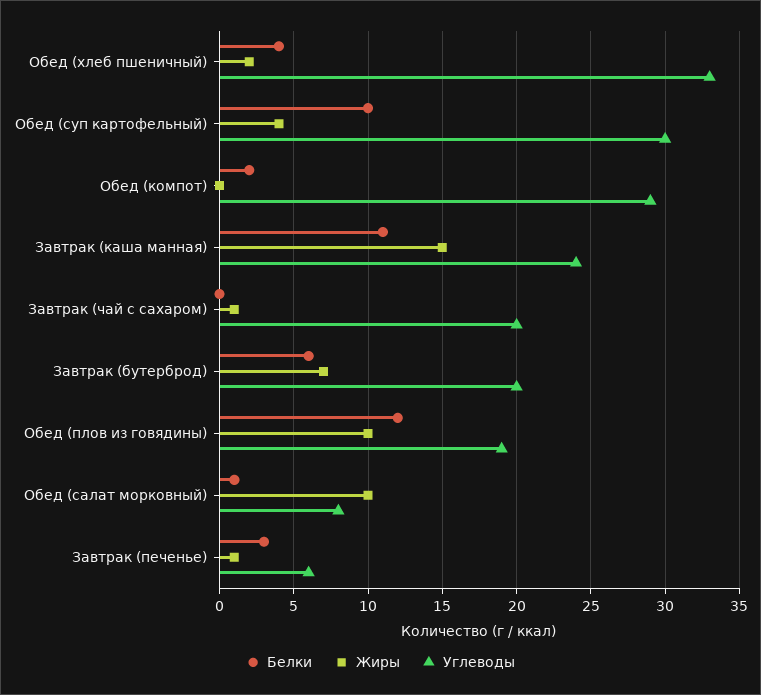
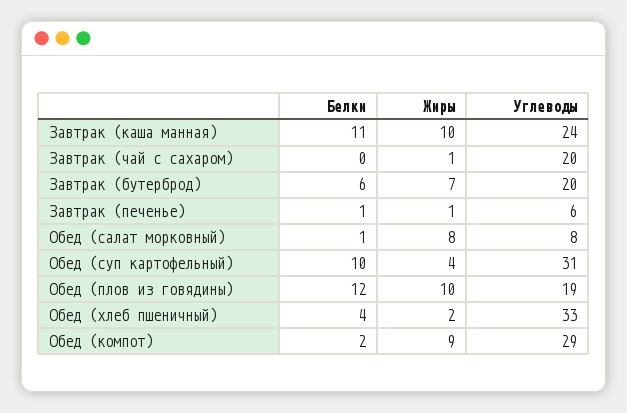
Углеводы, Обед (суп картофельный): 30 -> 31
Жиры, Обед (компот): 0 -> 9
Жиры, Завтрак (каша манная): 15 -> 10
Жиры, Обед (салат морковный): 10 -> 8
Белки, Завтрак (печенье): 3 -> 1

